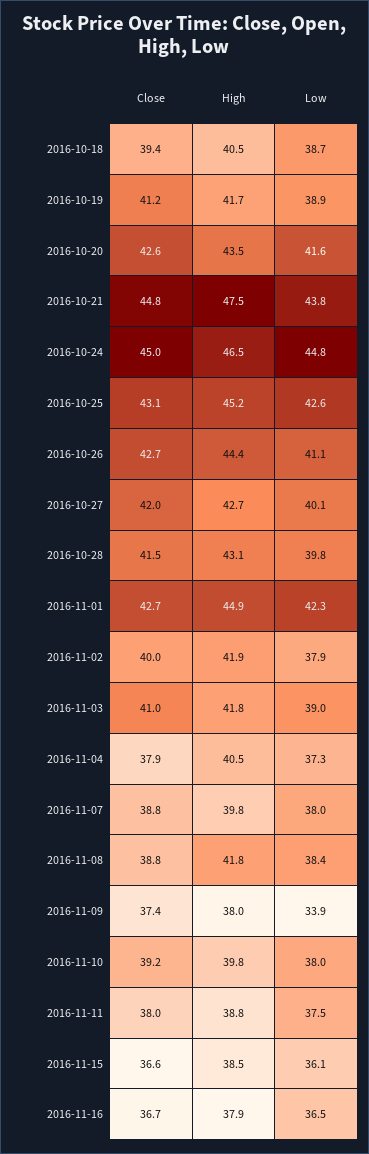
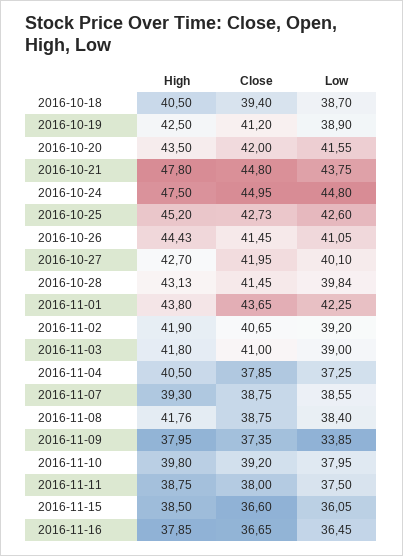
High, 2016-10-19: 41.7 -> 42.5
Close, 2016-10-20: 42.6 -> 42
High, 2016-10-21: 47.5 -> 47.8
High, 2016-10-24: 46.5 -> 47.5
Close, 2016-10-25: 43.1 -> 42.73
Close, 2016-10-26: 42.7 -> 41.45
Close, 2016-11-01: 42.7 -> 43.65
High, 2016-11-01: 44.9 -> 43.8
Close, 2016-11-02: 40 -> 40.65
Low, 2016-11-02: 37.9 -> 39.2
High, 2016-11-07: 39.8 -> 39.3
Low, 2016-11-07: 38 -> 38.55

